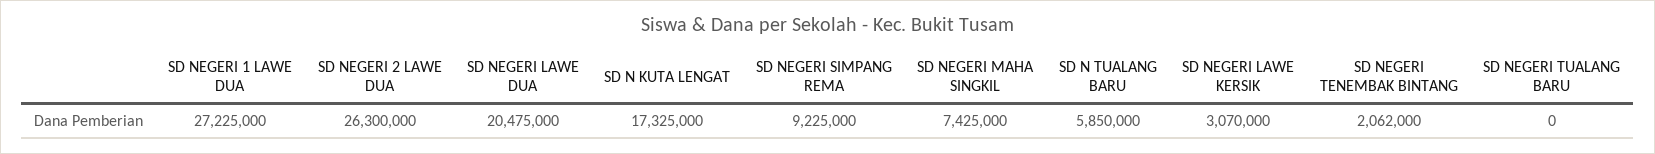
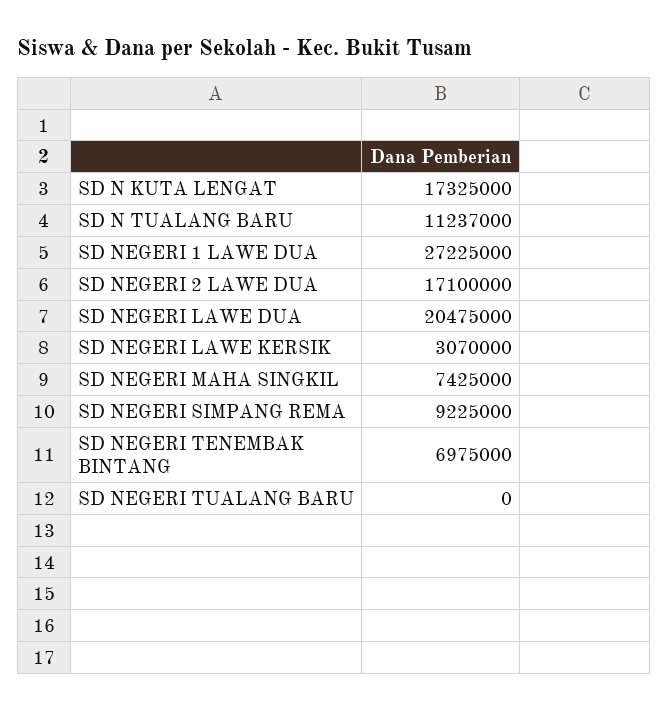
SD NEGERI 2 LAWE DUA: 26300000 -> 17100000
SD N TUALANG BARU: 5850000 -> 11237000
SD NEGERI TENEMBAK BINTANG: 2062000 -> 6975000

